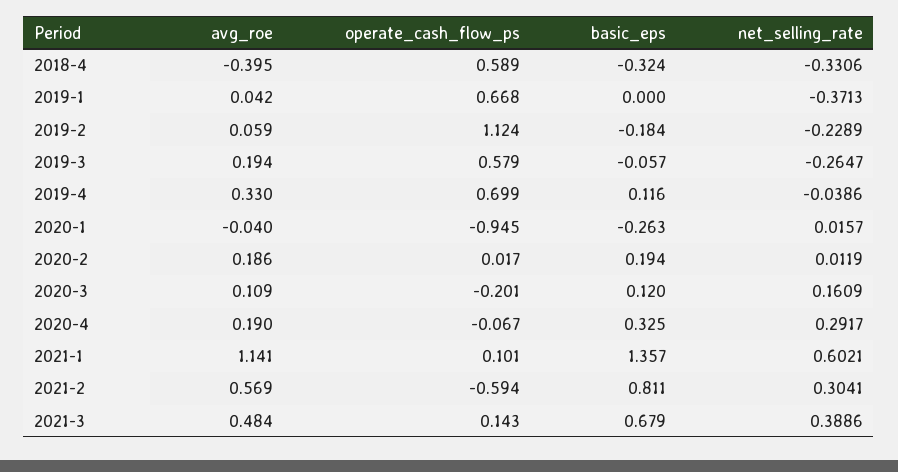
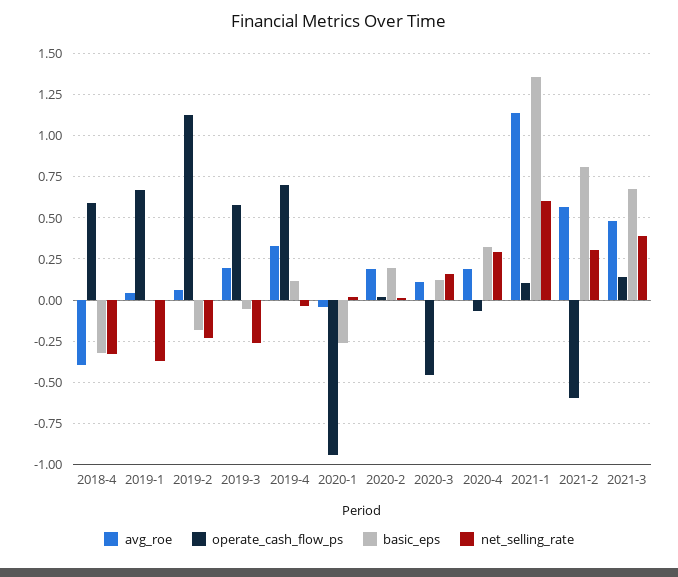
operate_cash_flow_ps, 2020-3: -0.201 -> -0.45

